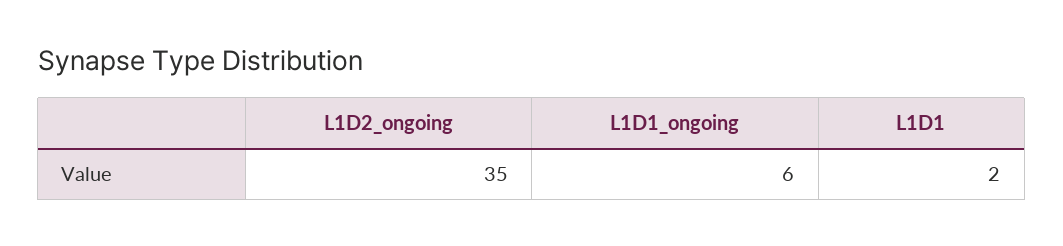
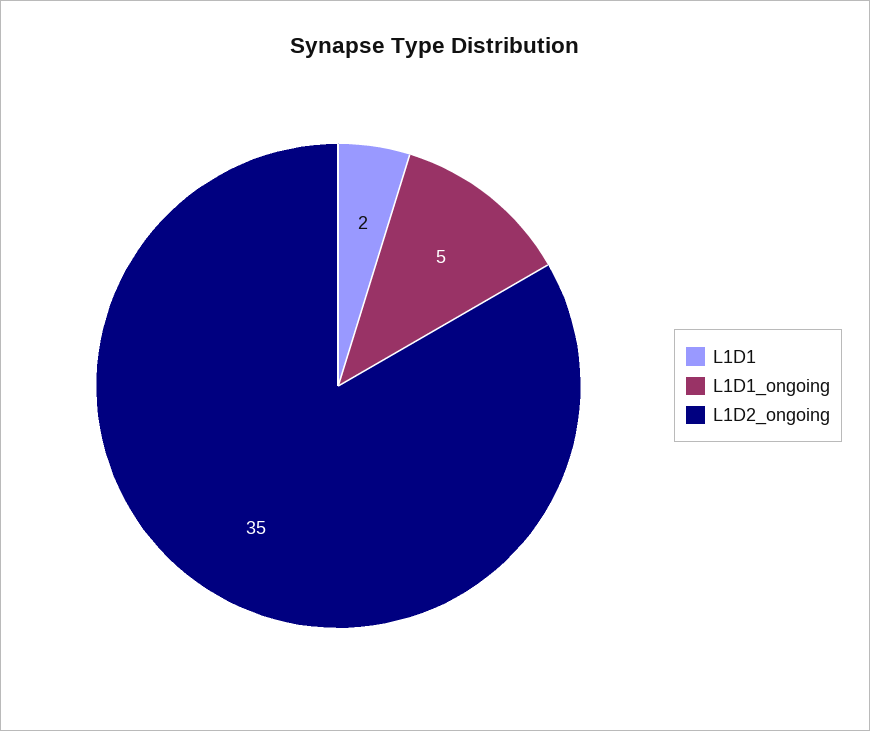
L1D1_ongoing: 6 -> 5

